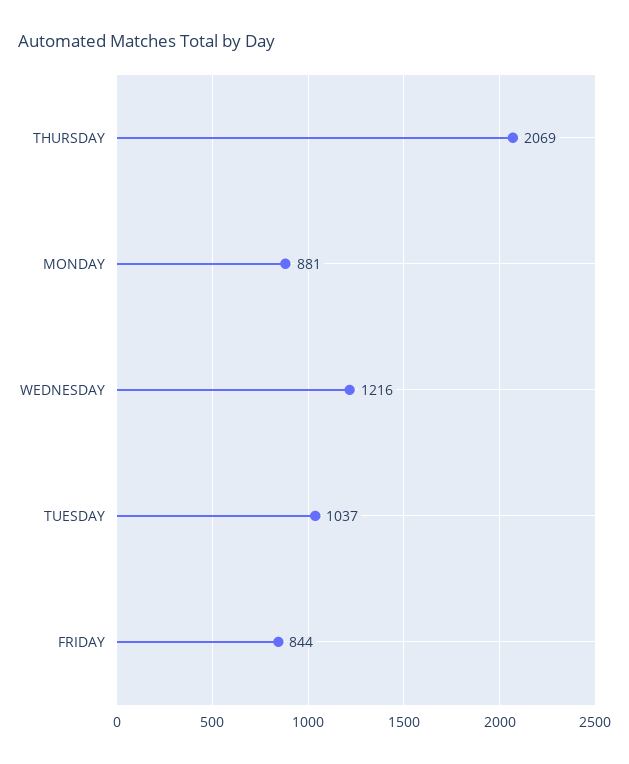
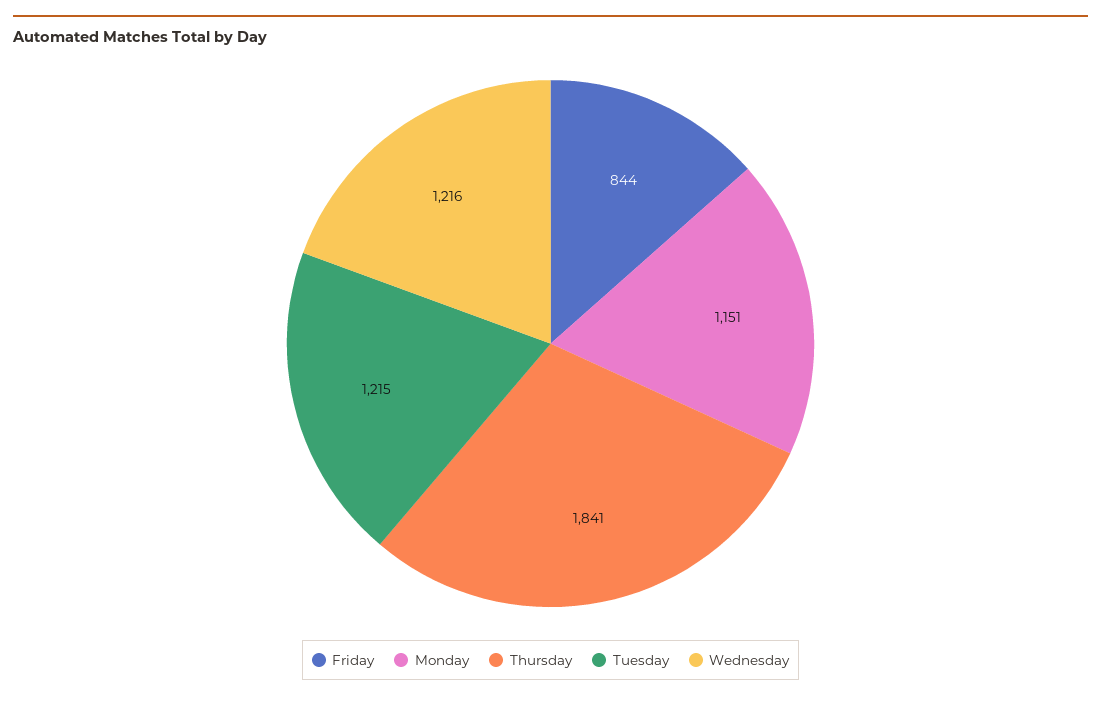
THURSDAY: 2069 -> 1841
MONDAY: 881 -> 1151
TUESDAY: 1037 -> 1215

